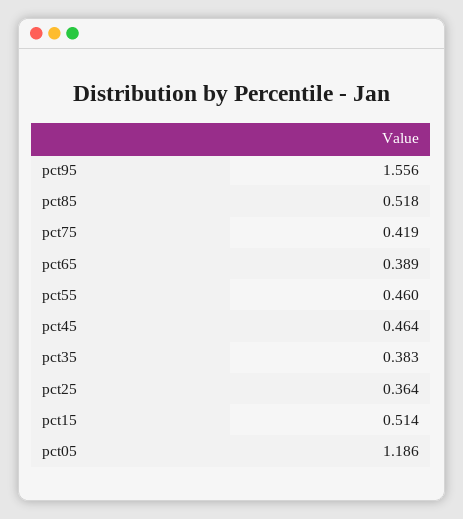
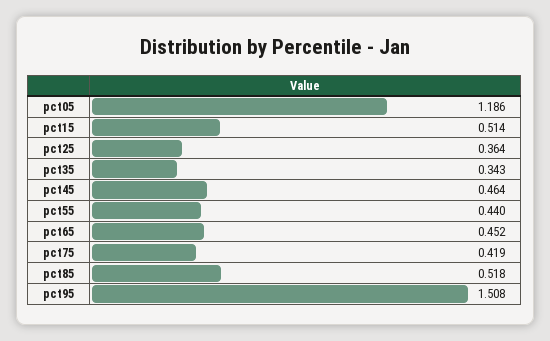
pct95: 1.556 -> 1.508
pct65: 0.389 -> 0.452
pct55: 0.46 -> 0.44
pct35: 0.383 -> 0.343

